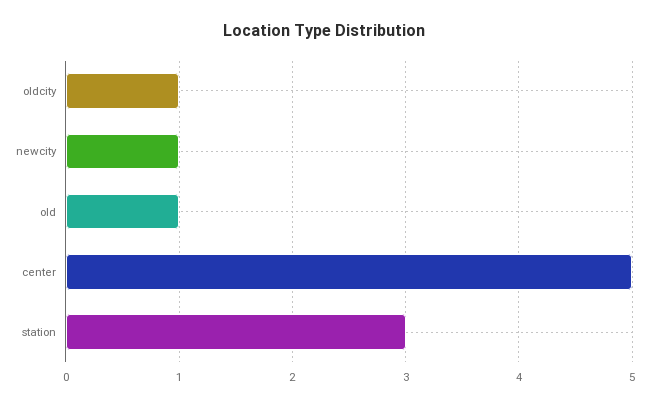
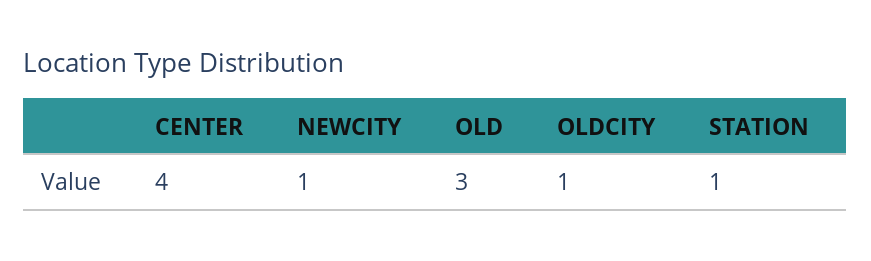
old: 1 -> 3
center: 5 -> 4
station: 3 -> 1

